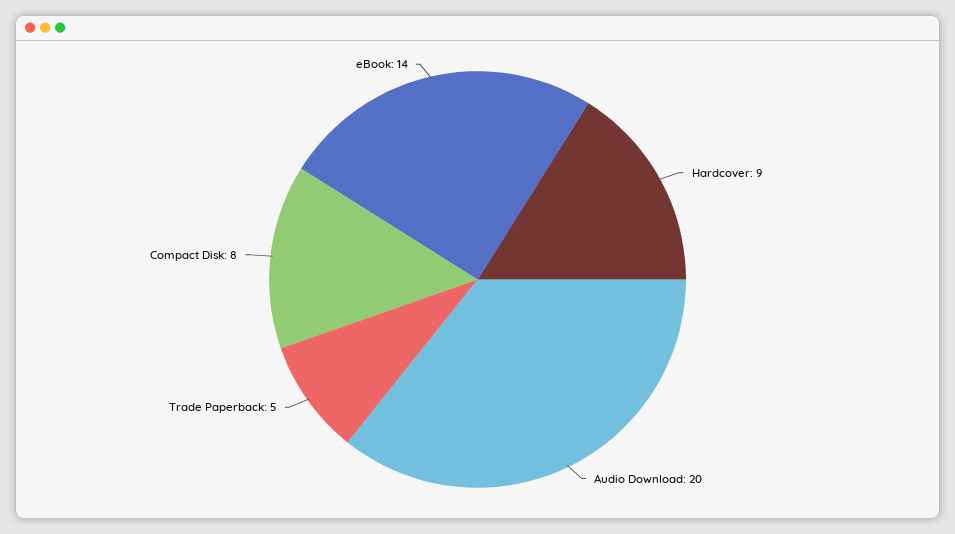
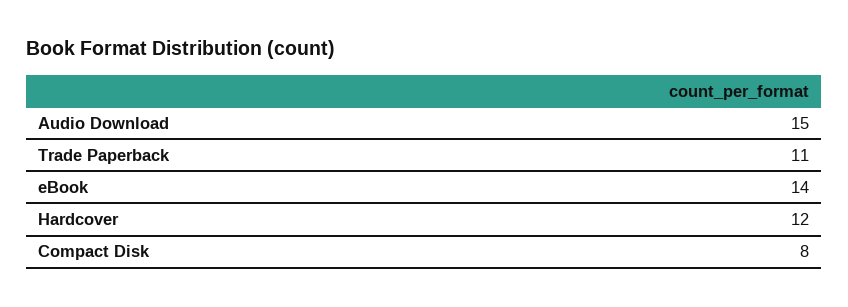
Hardcover: 9 -> 12
Audio Download: 20 -> 15
Trade Paperback: 5 -> 11

